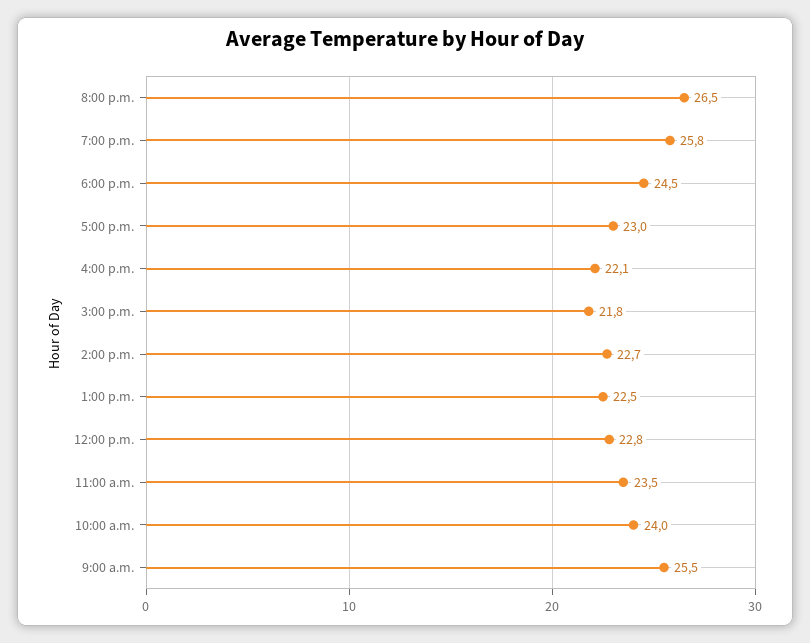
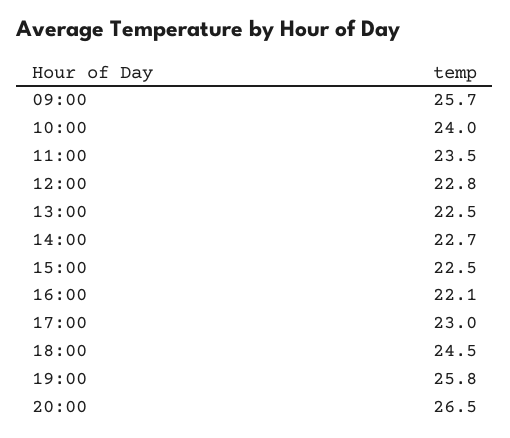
3:00 p.m.: 21.8 -> 22.5
9:00 a.m.: 25.5 -> 25.7

